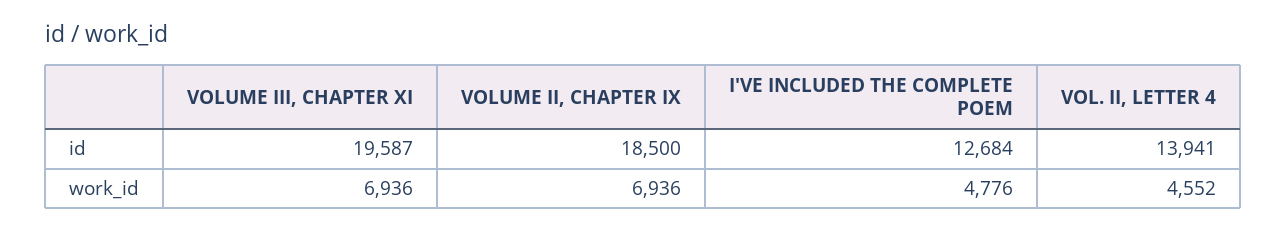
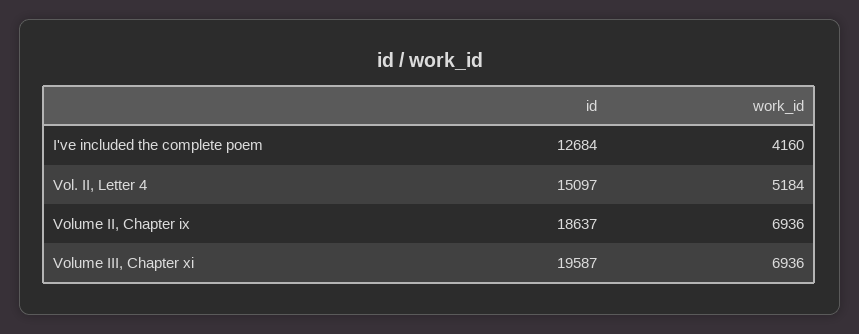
VOLUME II, CHAPTER IX, id: 18500 -> 18637
VOL. II, LETTER 4, id: 13941 -> 15097
I'VE INCLUDED THE COMPLETE POEM, work_id: 4776 -> 4160
VOL. II, LETTER 4, work_id: 4552 -> 5184

